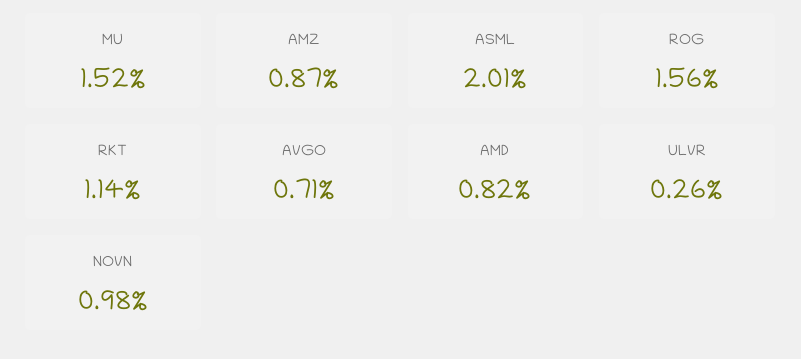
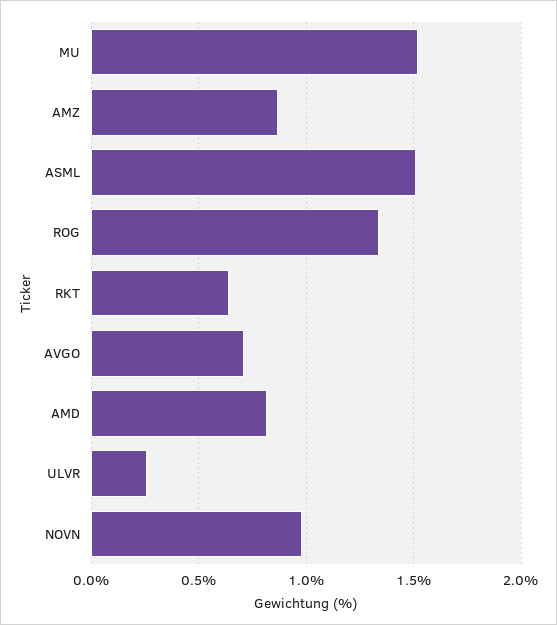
ASML: 2.01 -> 1.5
ROG: 1.56 -> 1.35
RKT: 1.14 -> 0.65

